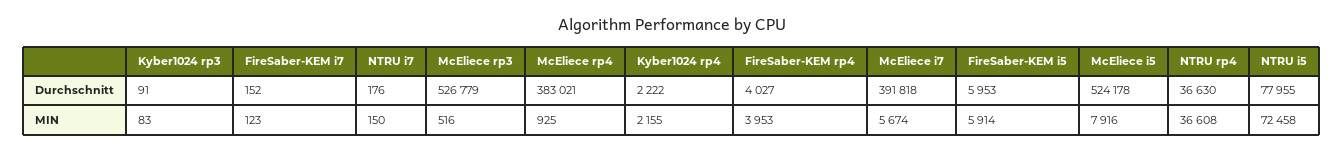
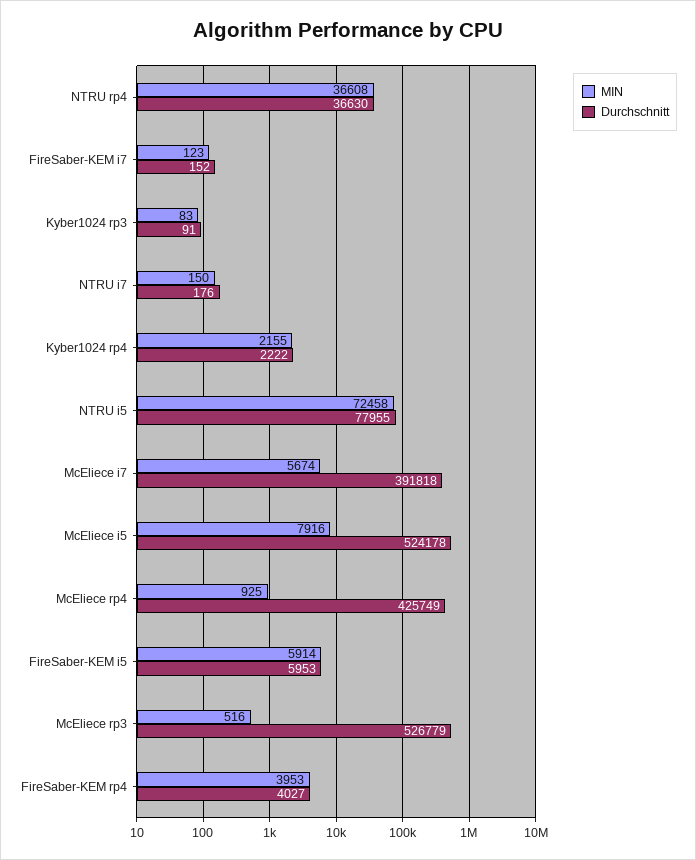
Durchschnitt, McEliece rp4: 383021 -> 425749

